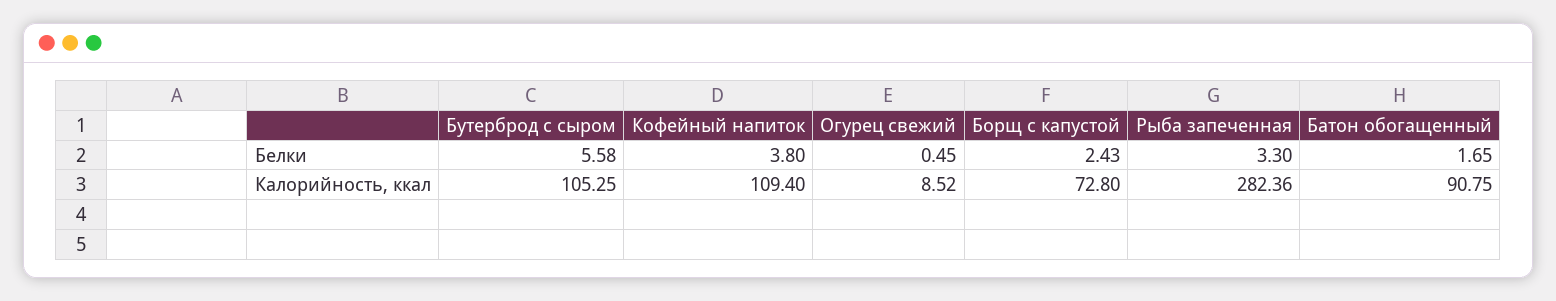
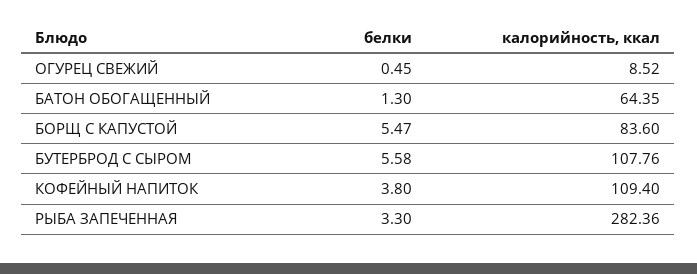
Борщ с капустой, Белки: 2.43 -> 5.47
Батон обогащенный, Белки: 1.65 -> 1.3
Бутерброд с сыром, Калорийность, ккал: 105.25 -> 107.76
Борщ с капустой, Калорийность, ккал: 72.8 -> 83.6
Батон обогащенный, Калорийность, ккал: 90.75 -> 64.35

